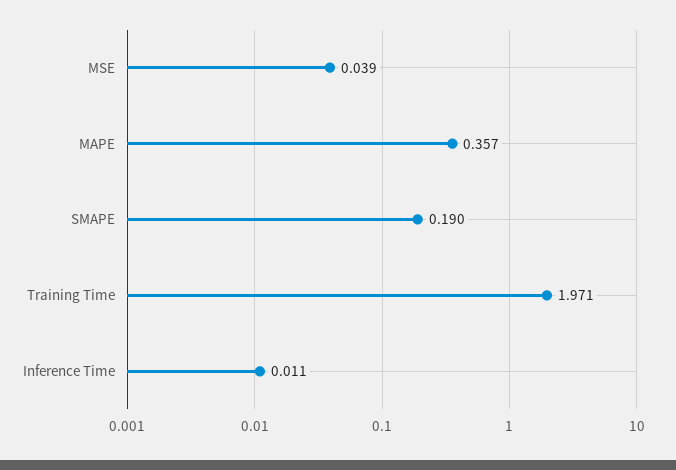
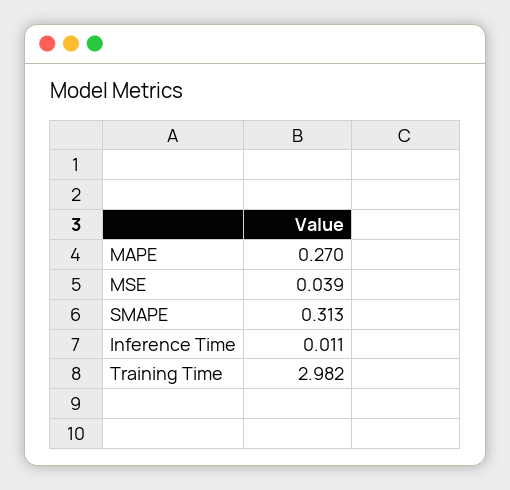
MAPE: 0.357 -> 0.27
SMAPE: 0.19 -> 0.313
Training Time: 1.971 -> 2.982

